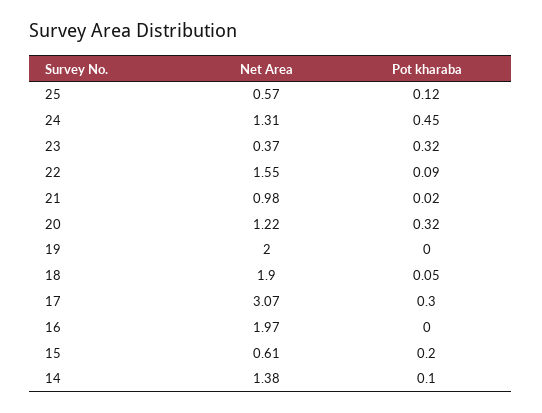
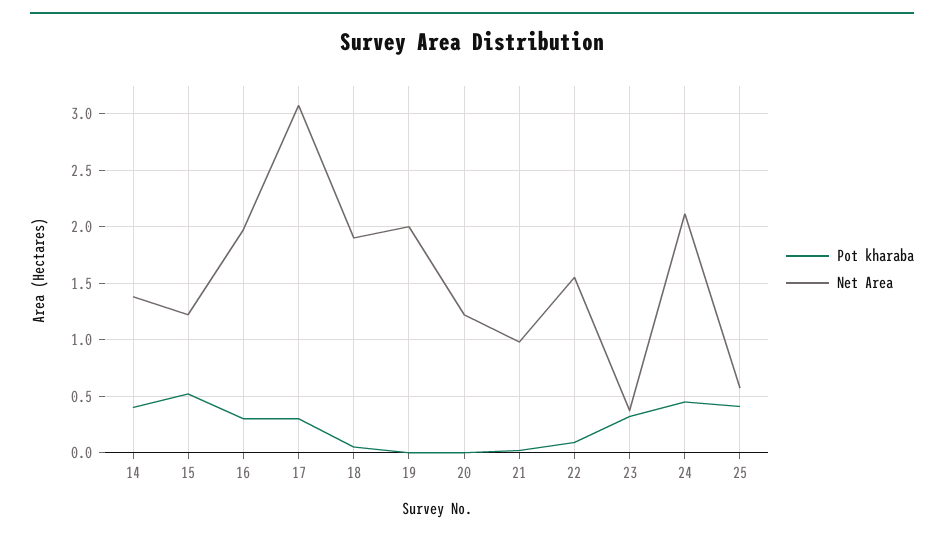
Pot kharaba, 25: 0.12 -> 0.4
Net Area, 24: 1.31 -> 2.1
Pot kharaba, 20: 0.32 -> 0
Pot kharaba, 16: 0 -> 0.3
Net Area, 15: 0.61 -> 1.2
Pot kharaba, 15: 0.2 -> 0.5
Pot kharaba, 14: 0.1 -> 0.4

